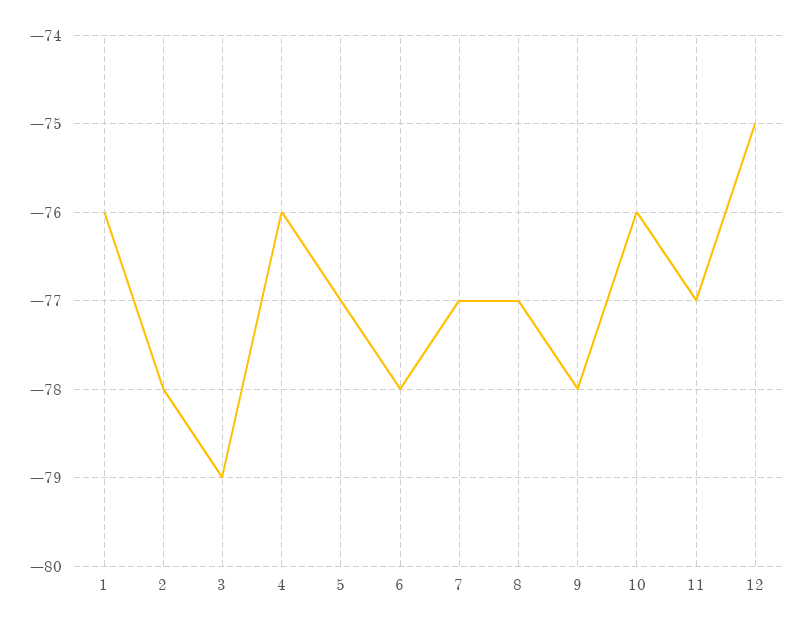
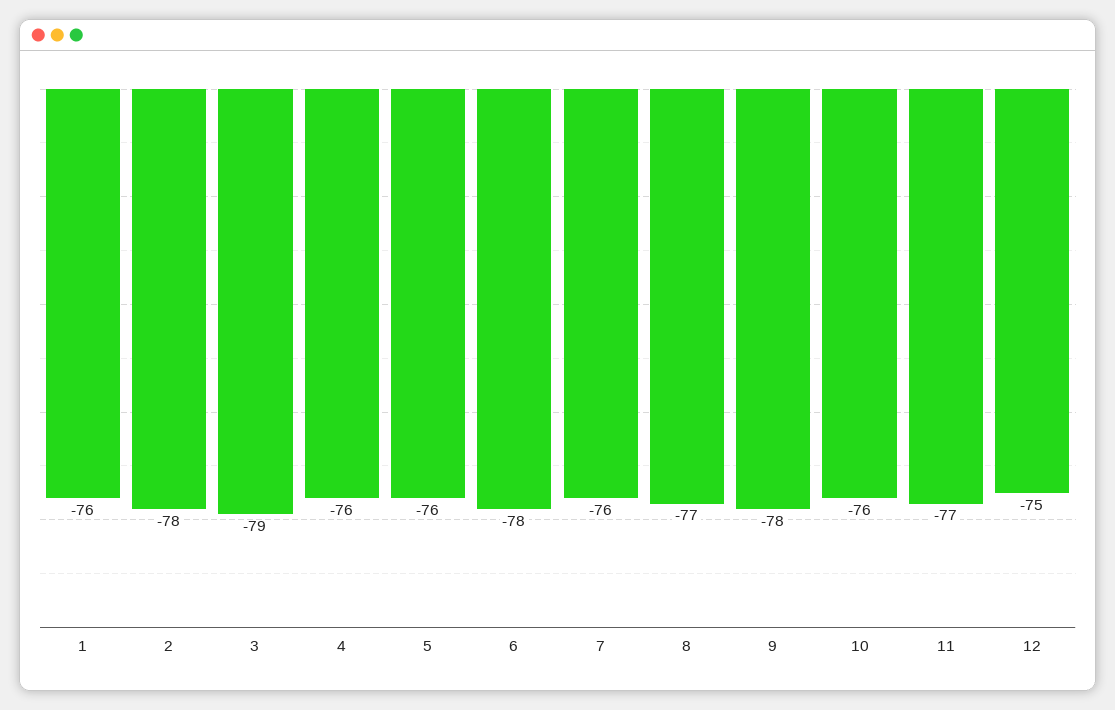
5: -77 -> -76
7: -77 -> -76

